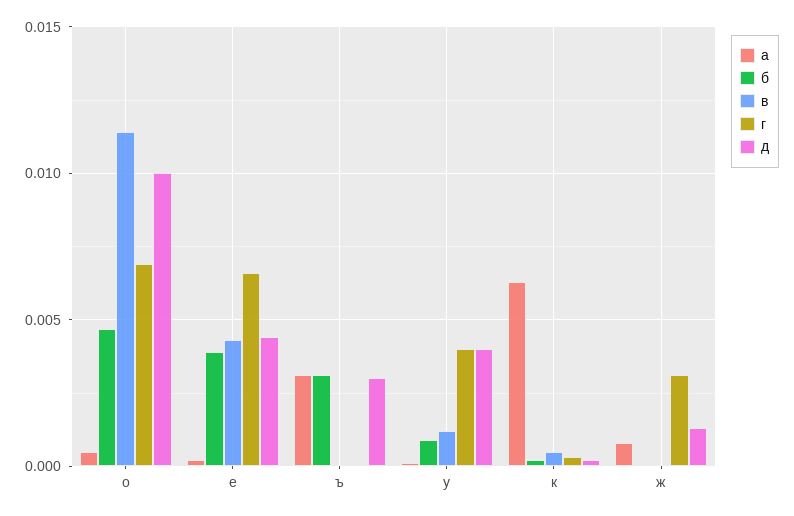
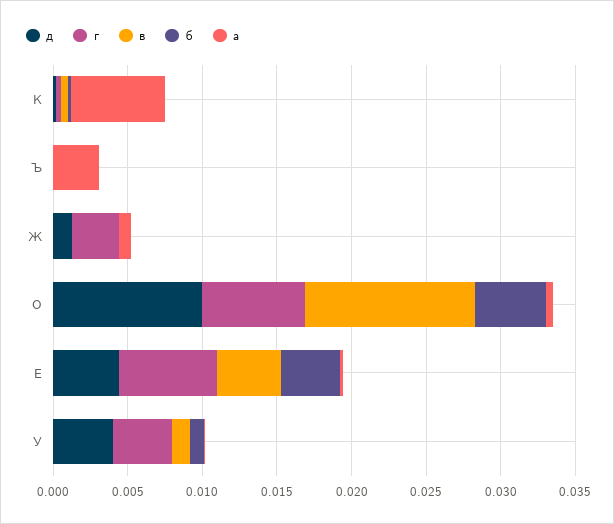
б, ъ: 0.003 -> 0
д, ъ: 0.003 -> 0

